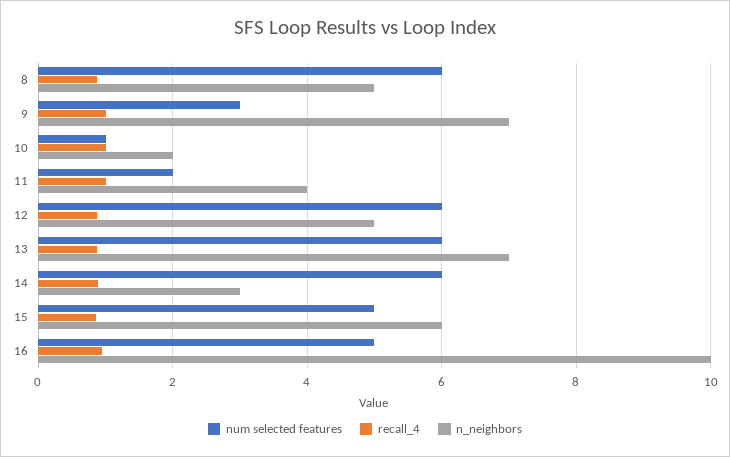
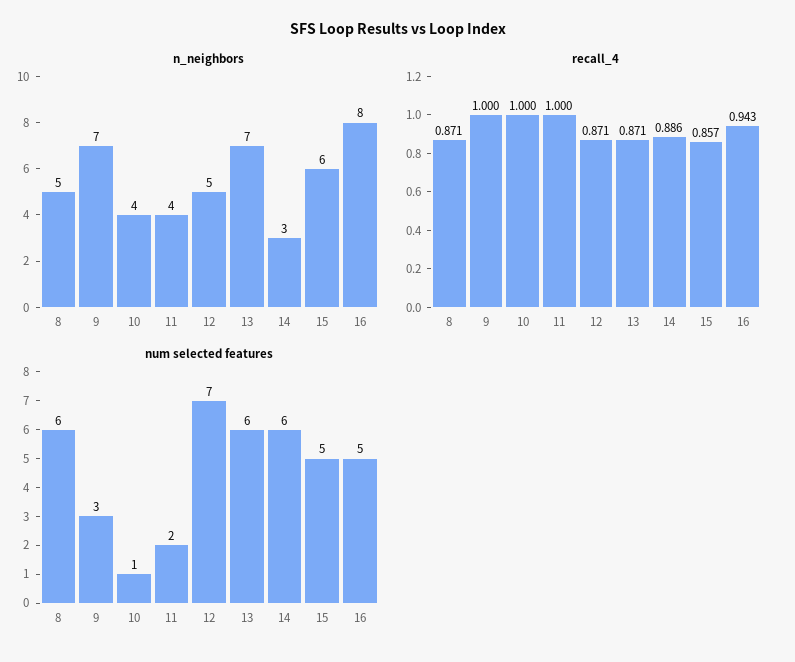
n_neighbors, 10: 2 -> 4
num selected features, 12: 6 -> 7
n_neighbors, 16: 10 -> 8

